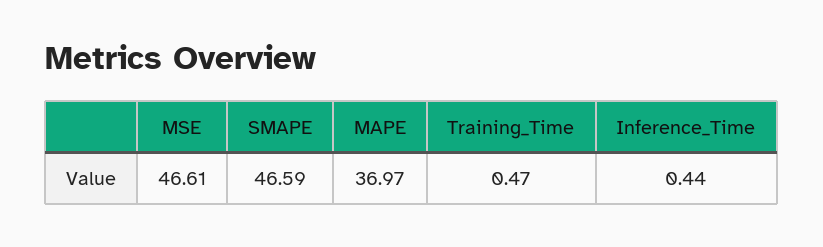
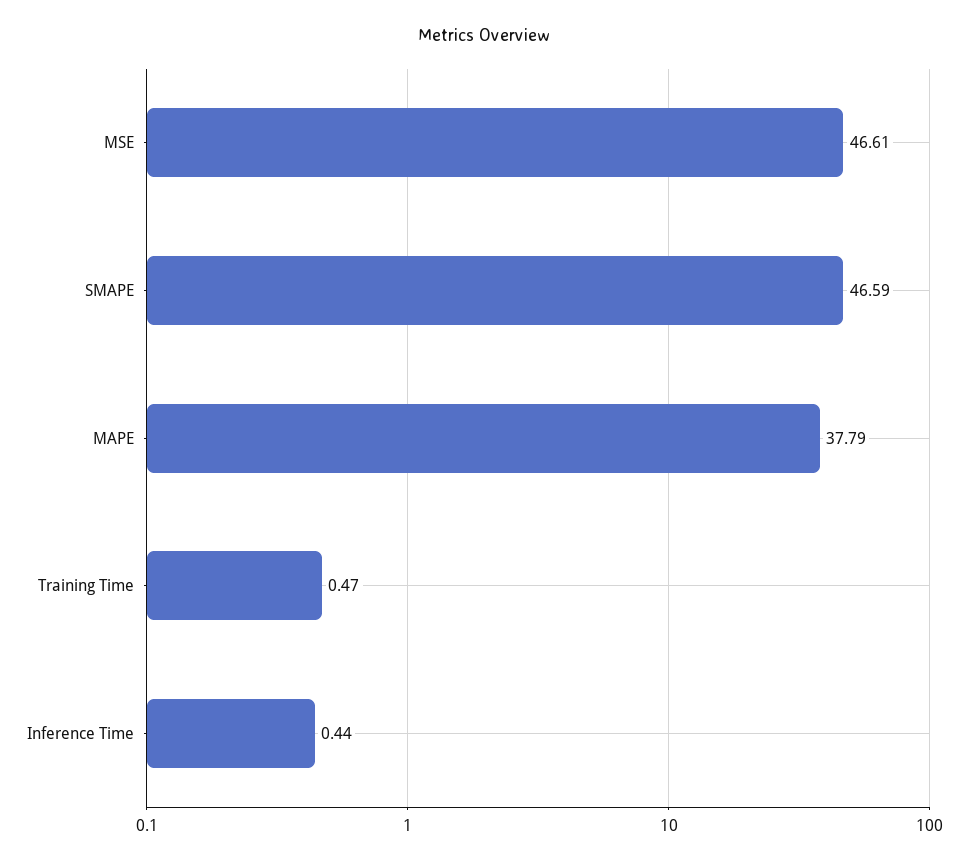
MAPE: 36.97 -> 37.79

